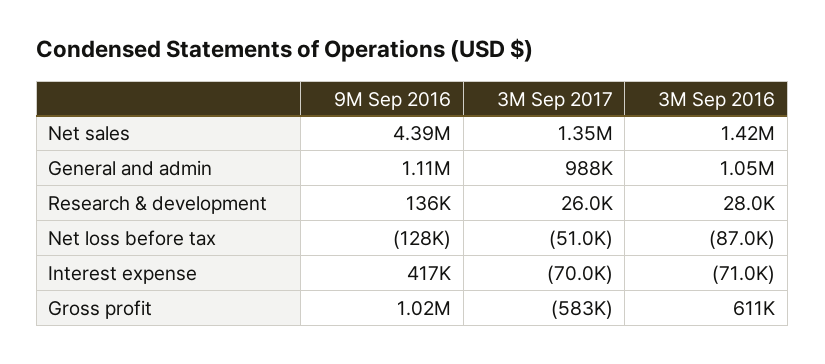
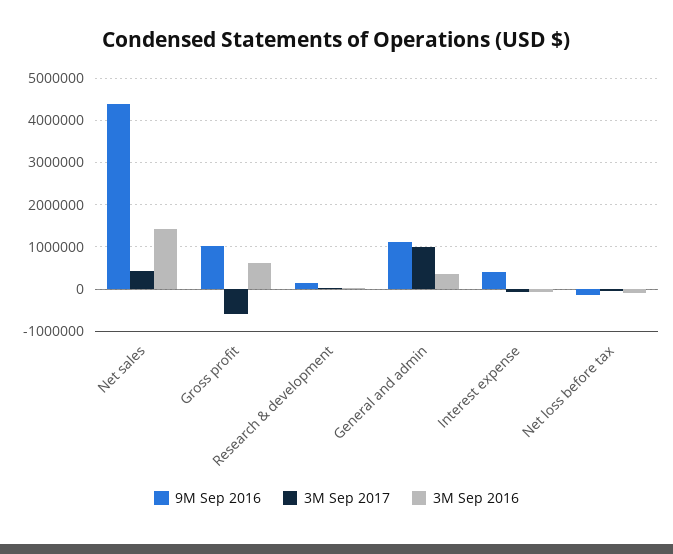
3M Sep 2017, Net sales: 1350000 -> 400000
3M Sep 2016, General and admin: 1050000 -> 400000

